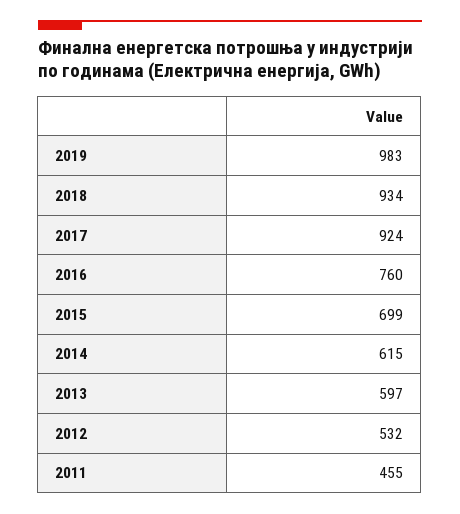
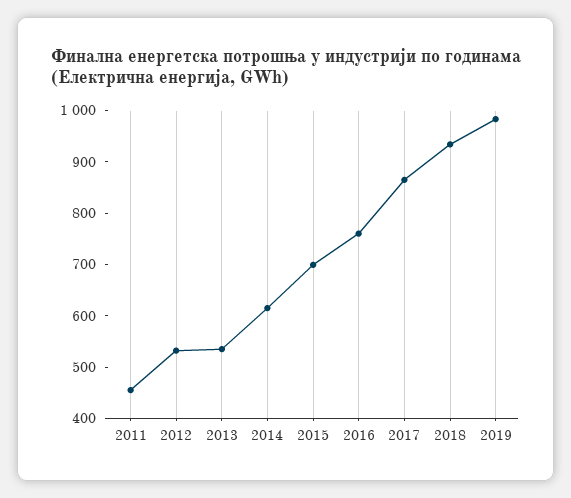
2017: 924 -> 860
2013: 597 -> 540

